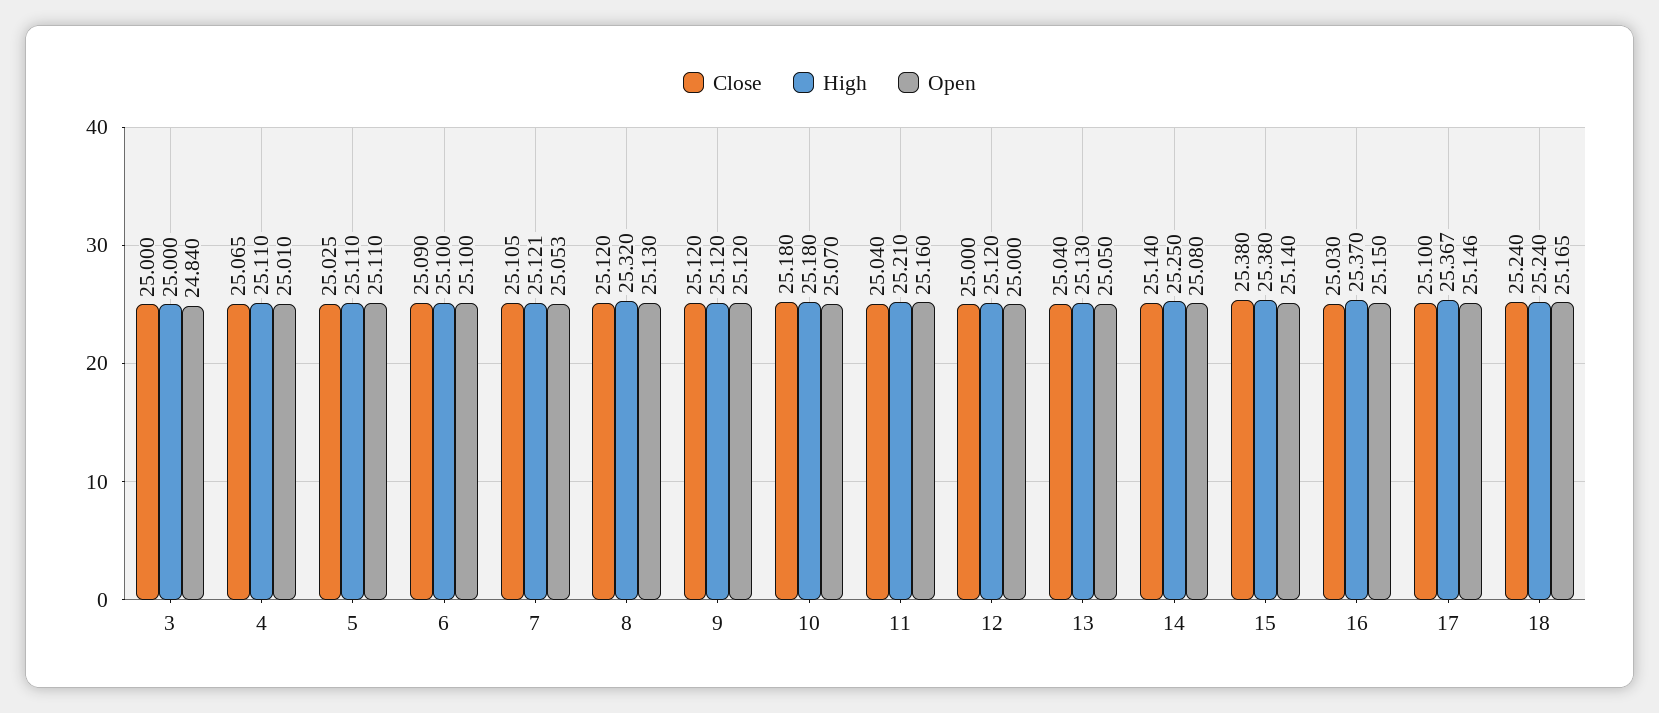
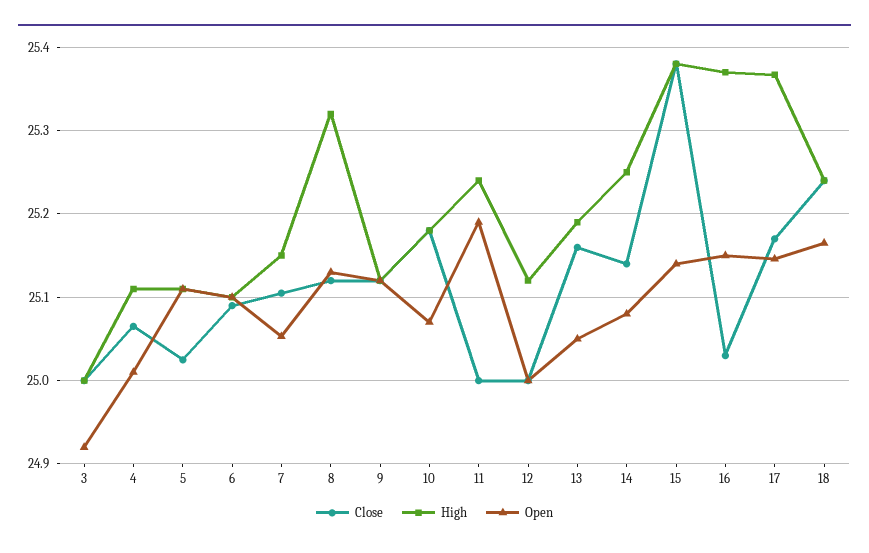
Open, 3: 24.84 -> 24.92
High, 7: 25.121 -> 25.15
Close, 11: 25.04 -> 25
High, 11: 25.21 -> 25.24
Open, 11: 25.16 -> 25.19
Close, 13: 25.04 -> 25.16
High, 13: 25.13 -> 25.19
Close, 17: 25.1 -> 25.17

